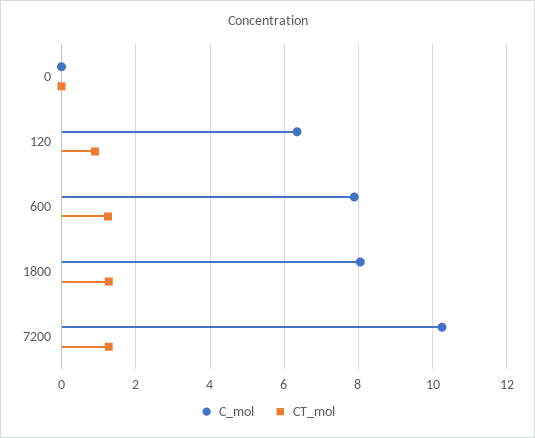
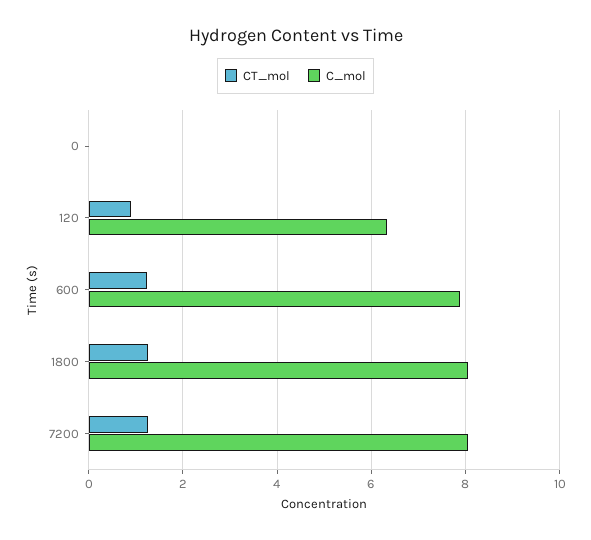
C_mol, 7200: 10.2 -> 8

